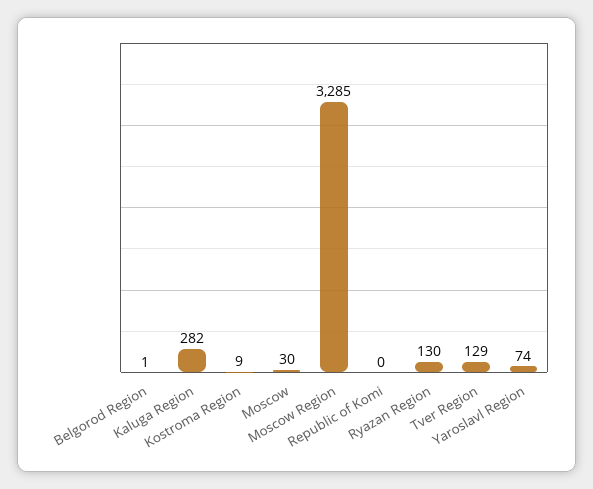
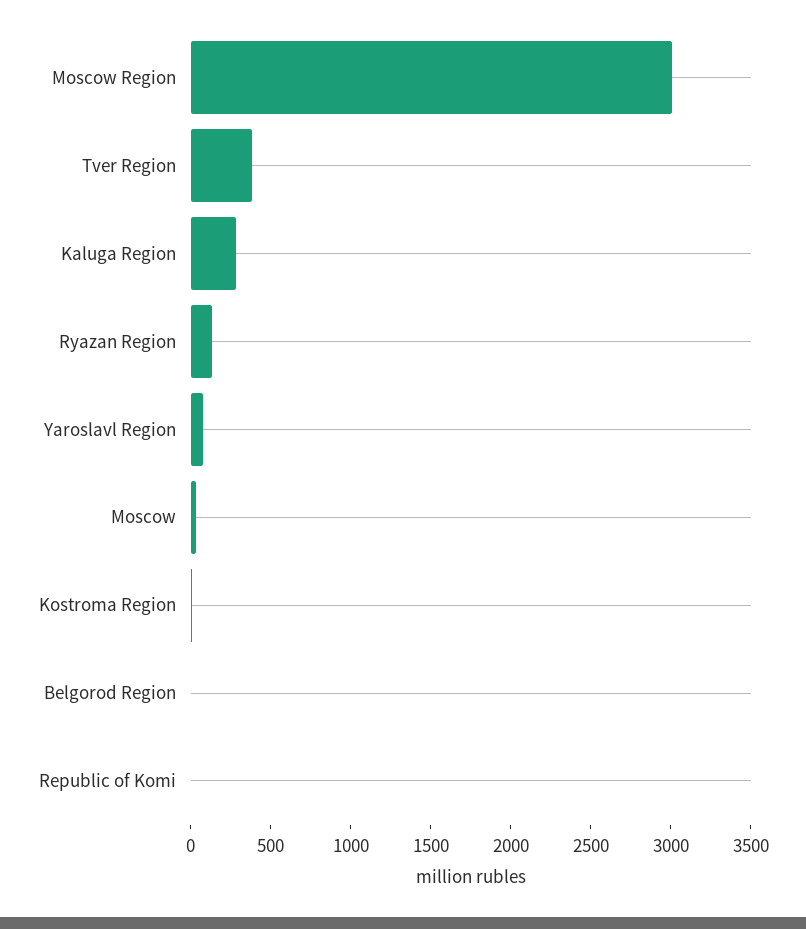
Moscow Region: 3285 -> 3000
Tver Region: 129 -> 400

